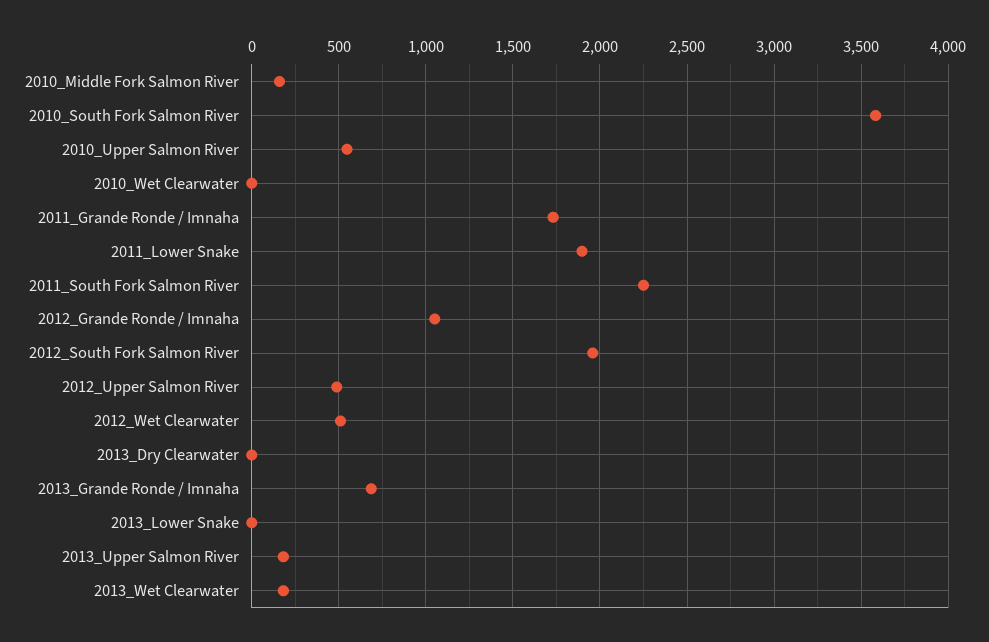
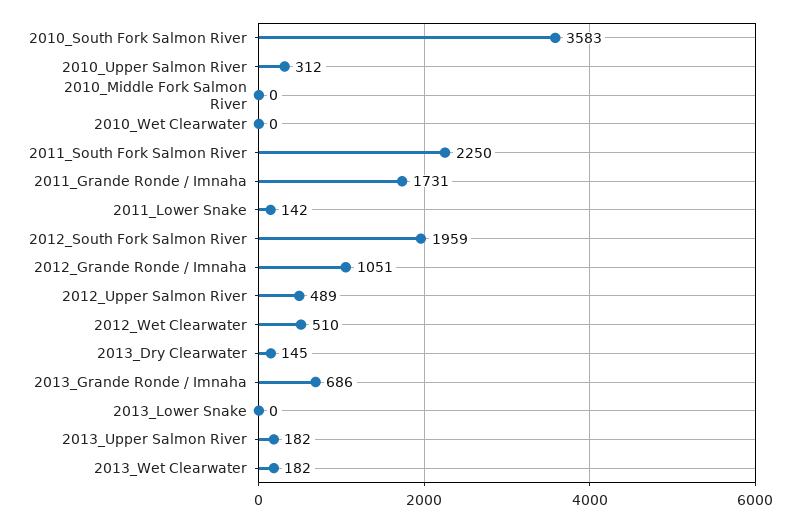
2010_Middle Fork Salmon River: 150 -> 0
2010_Upper Salmon River: 550 -> 312
2011_Lower Snake: 1900 -> 142
2013_Dry Clearwater: 0 -> 145

